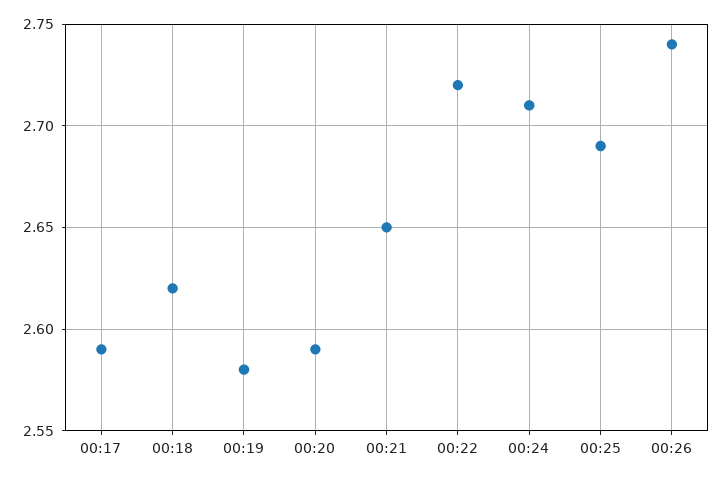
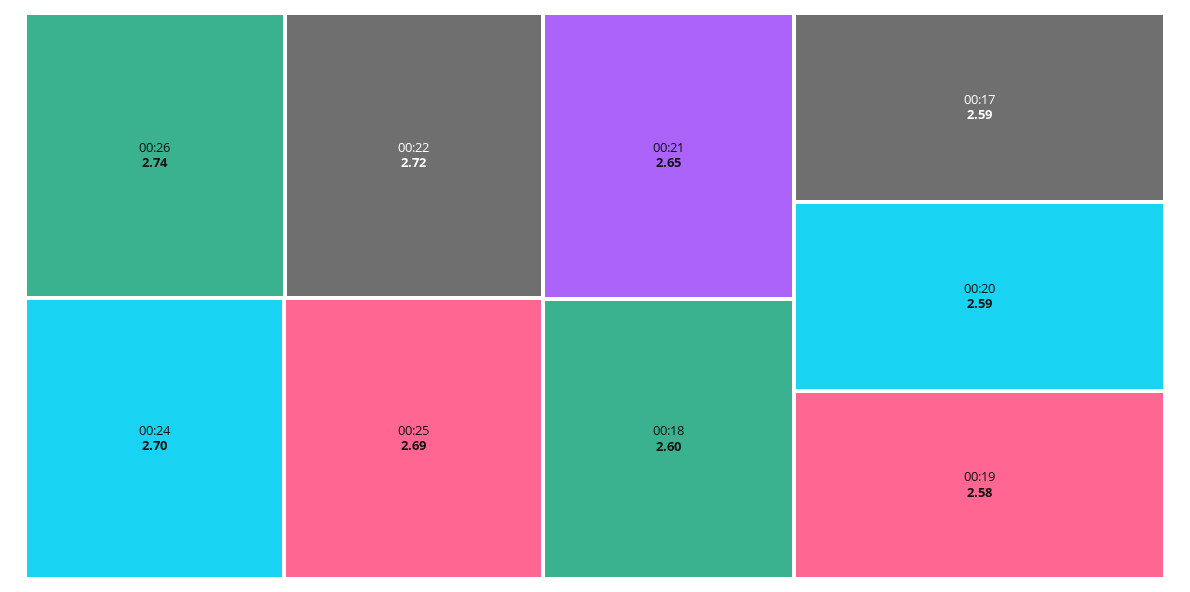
00:18: 2.62 -> 2.6
00:24: 2.71 -> 2.7

